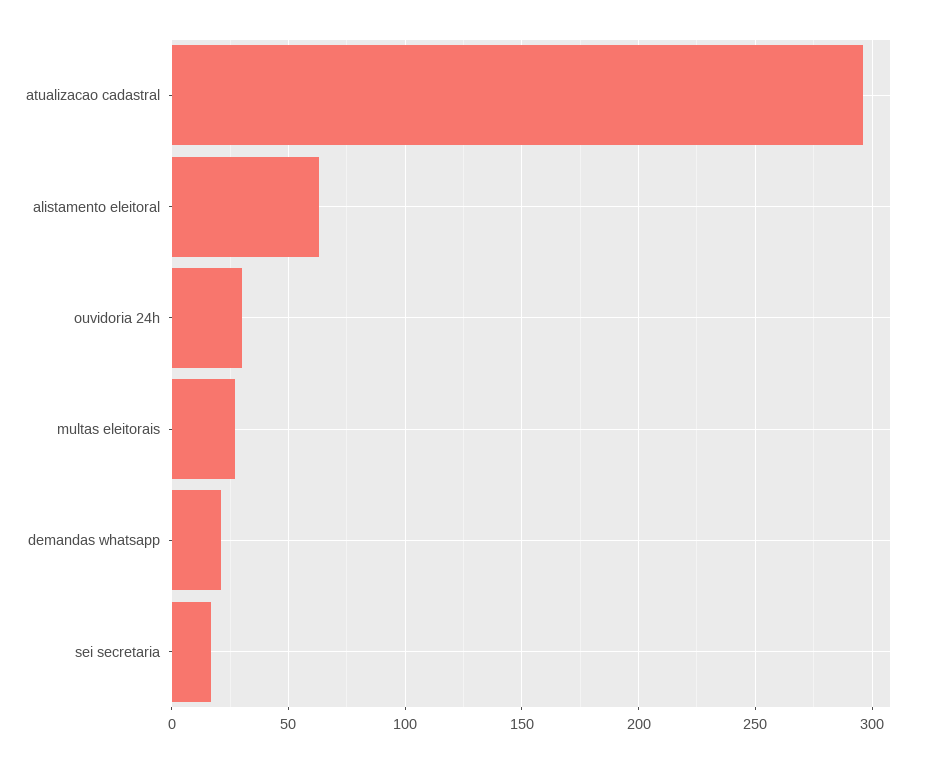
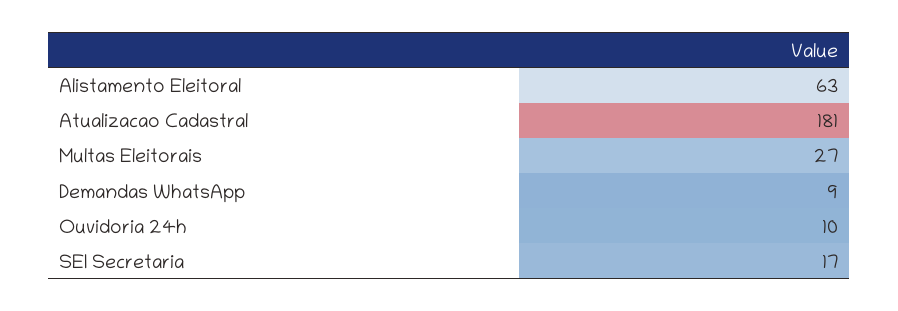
atualizacao cadastral: 295 -> 181
ouvidoria 24h: 30 -> 10
demandas whatsapp: 20 -> 9

